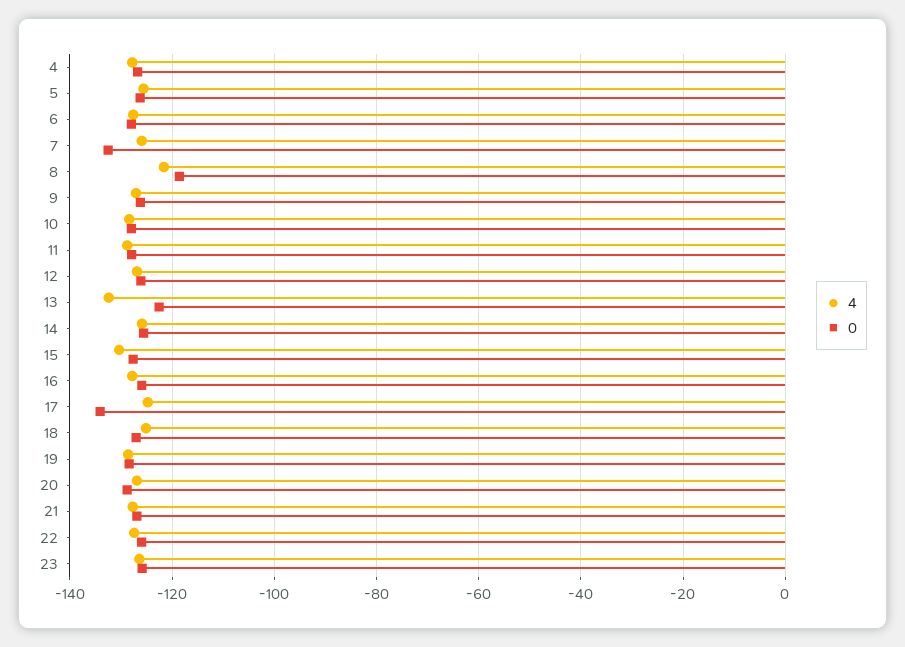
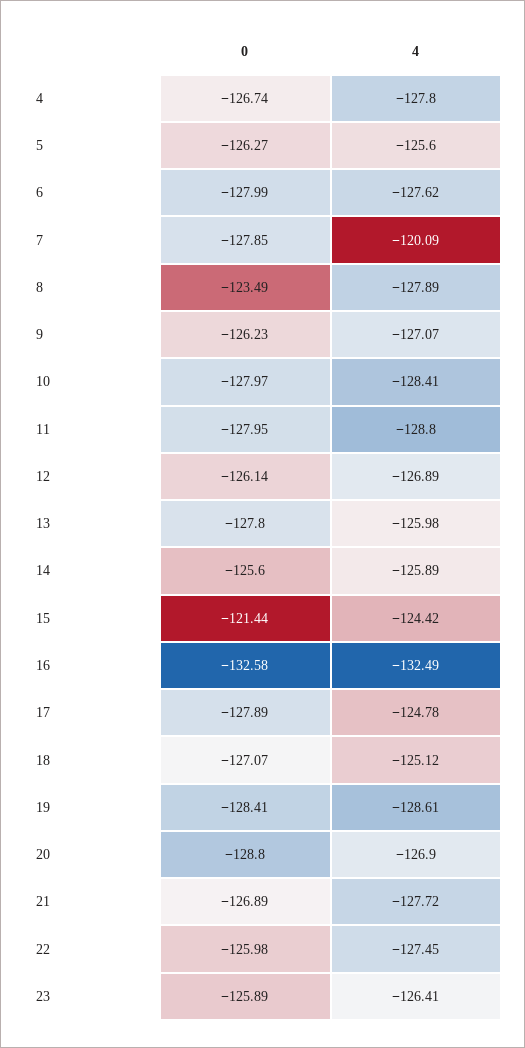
4, 7: -126 -> -120.09
0, 7: -132 -> -127.85
4, 8: -122 -> -127.89
0, 8: -118 -> -123.49
4, 13: -132 -> -125.98
0, 13: -122 -> -127.8
4, 15: -130 -> -124.42
0, 15: -128 -> -121.44
4, 16: -128 -> -132.49
0, 16: -126 -> -132.58
0, 17: -134 -> -127.89

